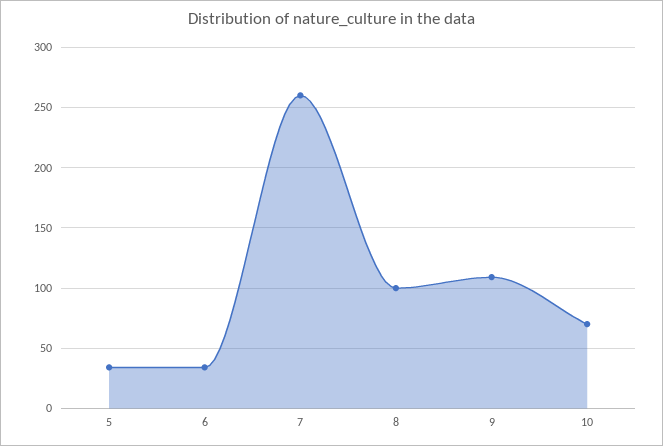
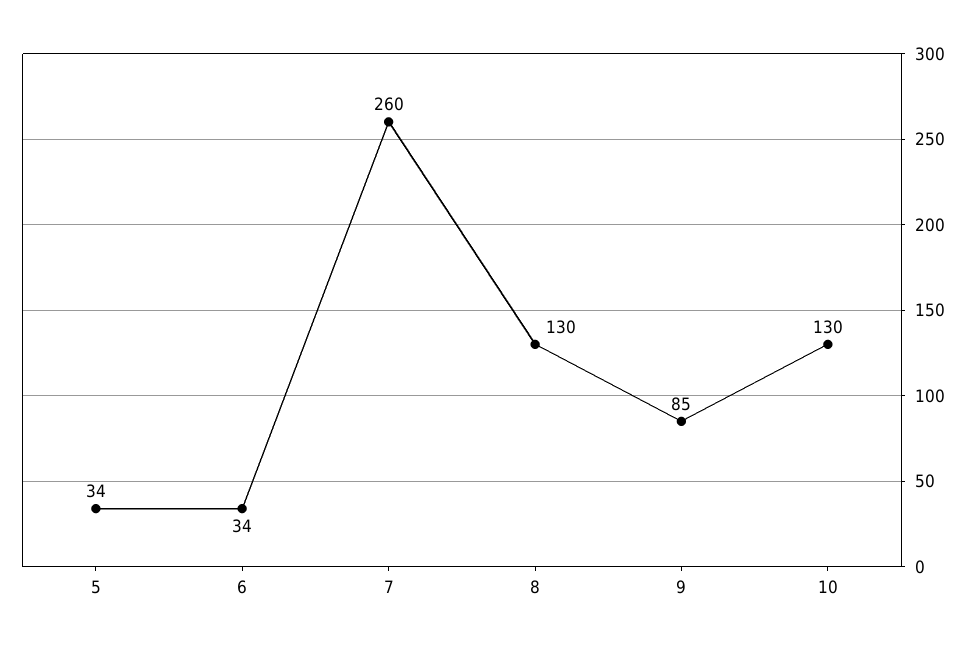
8: 100 -> 130
9: 110 -> 85
10: 70 -> 130

